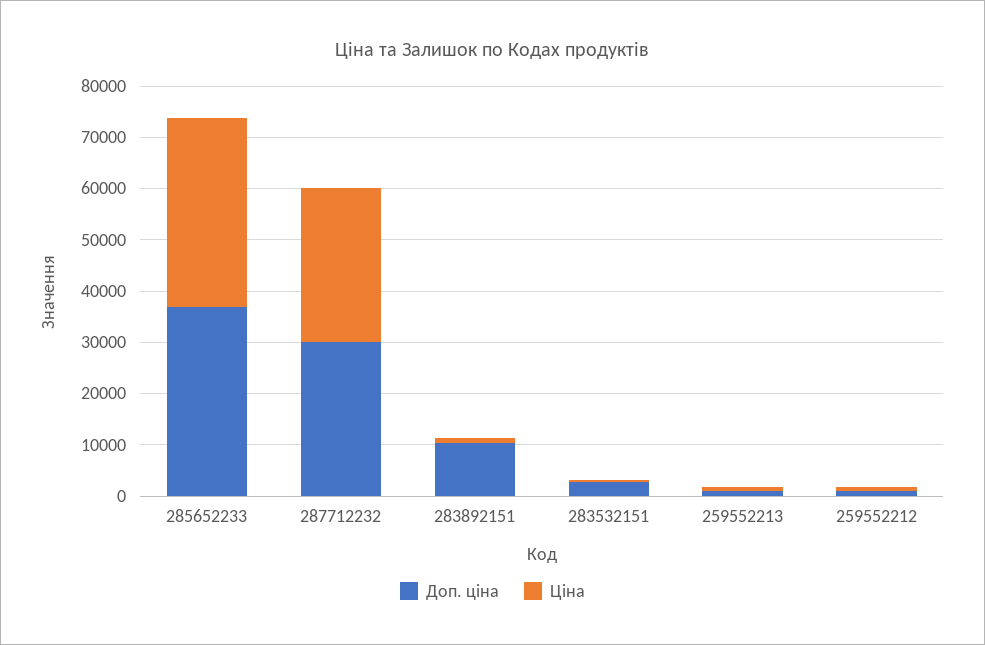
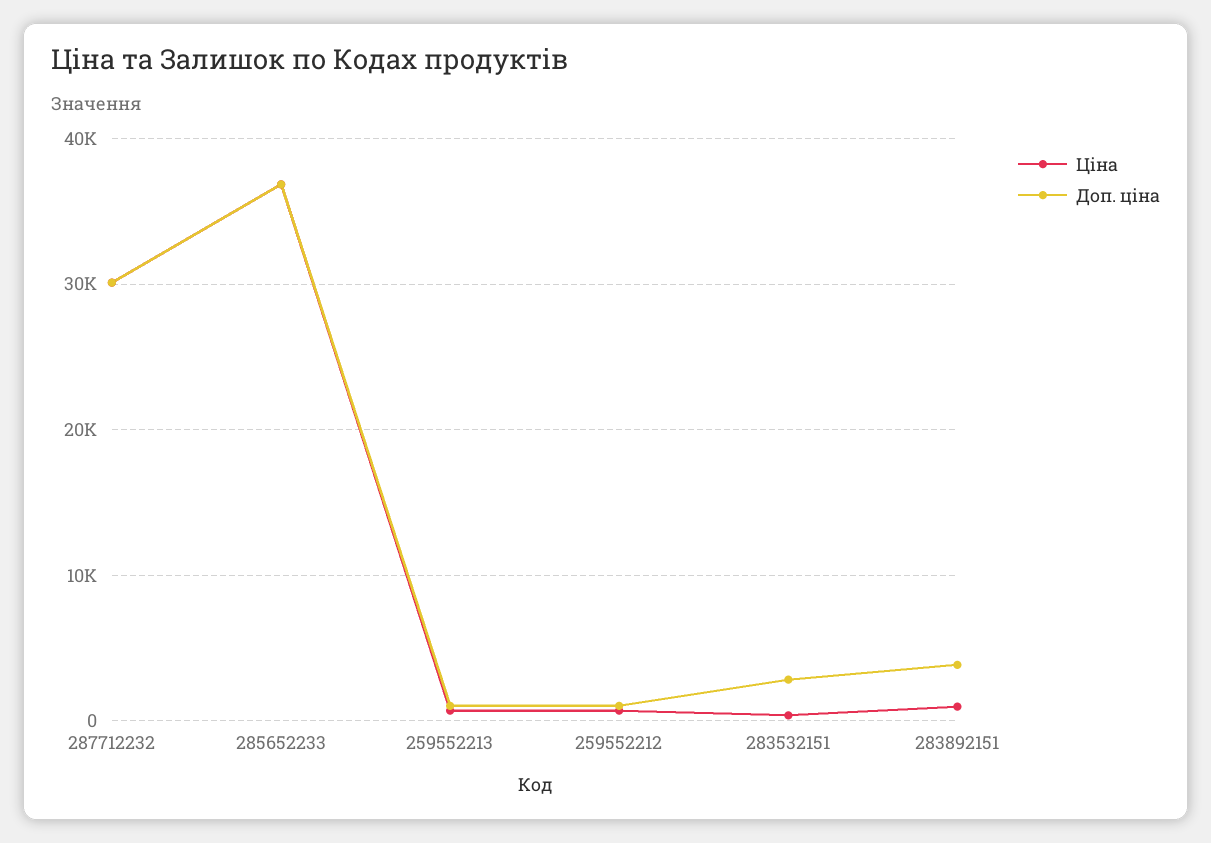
Доп. ціна, 283892151: 10000 -> 4000

